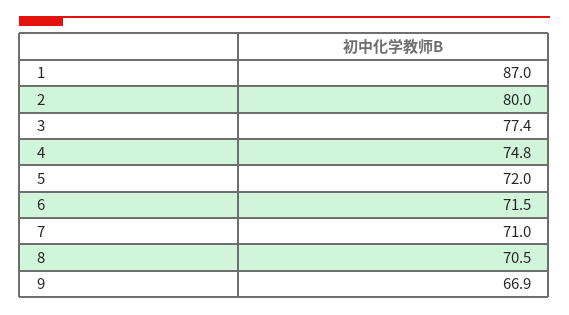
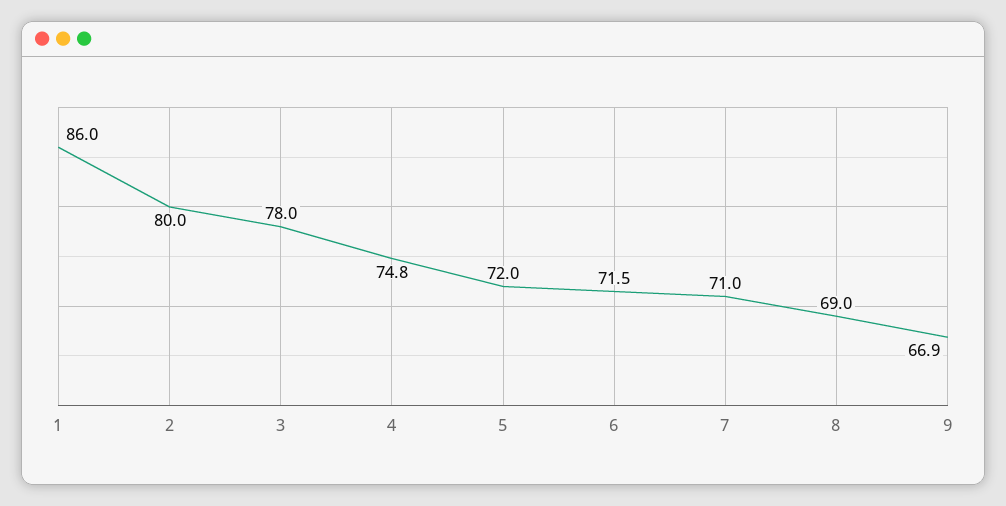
1: 87 -> 86
3: 77.4 -> 78
8: 70.5 -> 69

